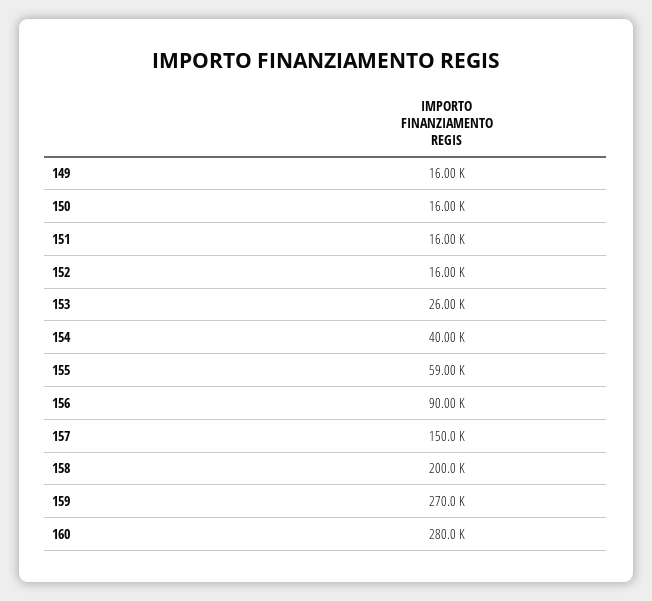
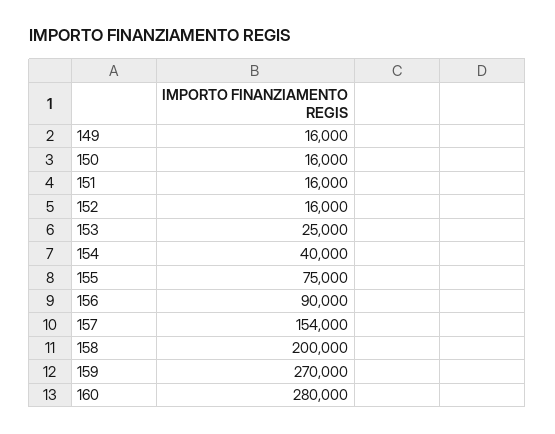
153: 26000 -> 25000
155: 59000 -> 75000
157: 150000 -> 154000

